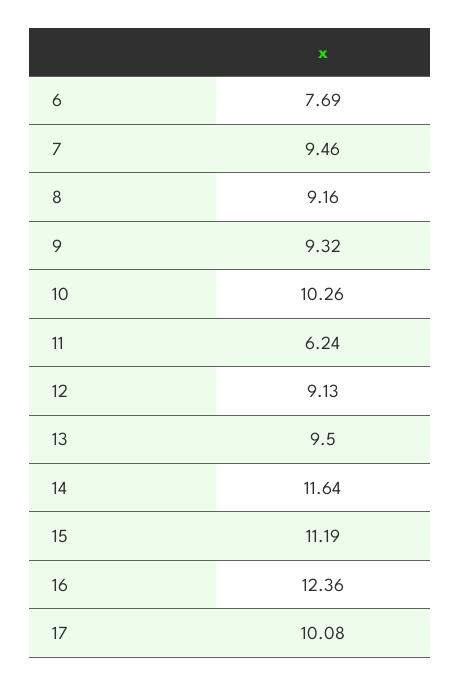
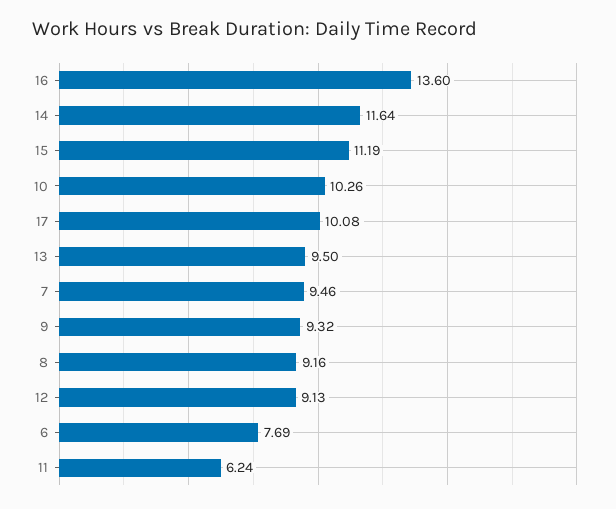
16: 12.36 -> 13.6

